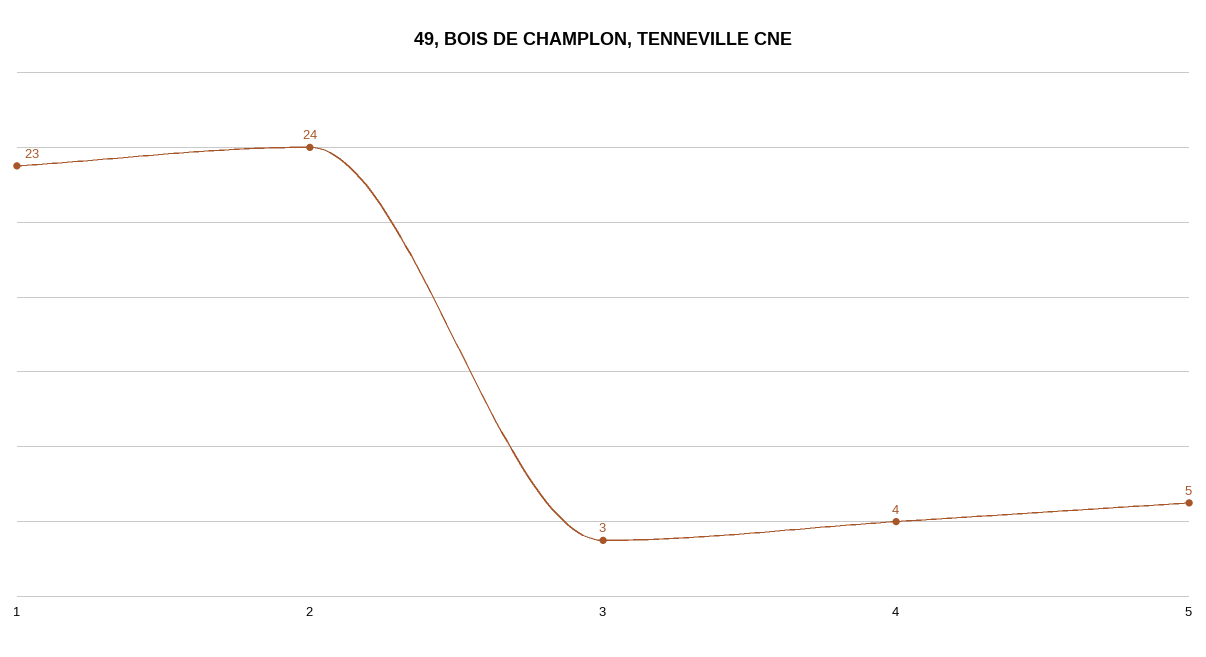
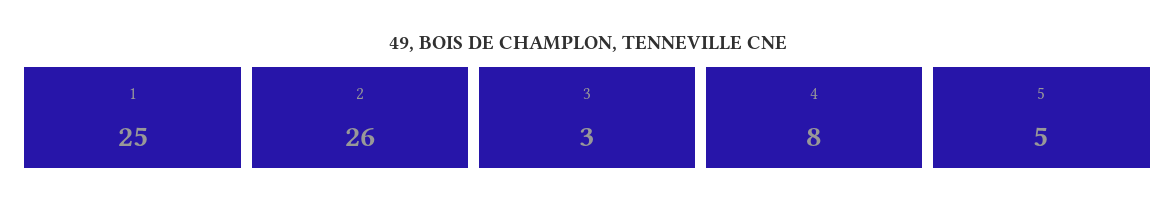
1: 23 -> 25
2: 24 -> 26
4: 4 -> 8

